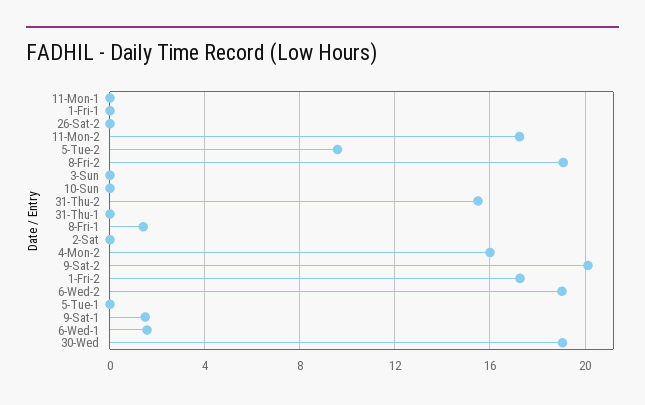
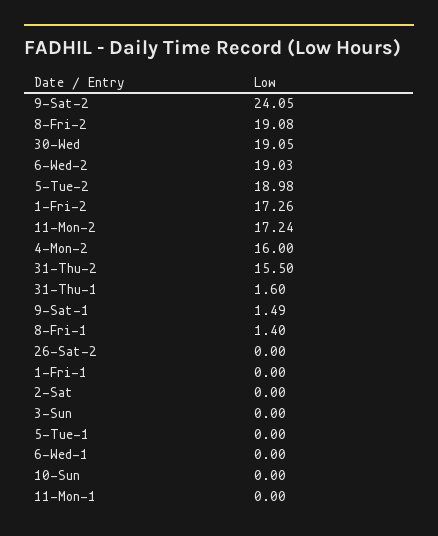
5-Tue-2: 9.5 -> 18.98
31-Thu-1: 0 -> 1.6
9-Sat-2: 20 -> 24.05
6-Wed-1: 1.5 -> 0

